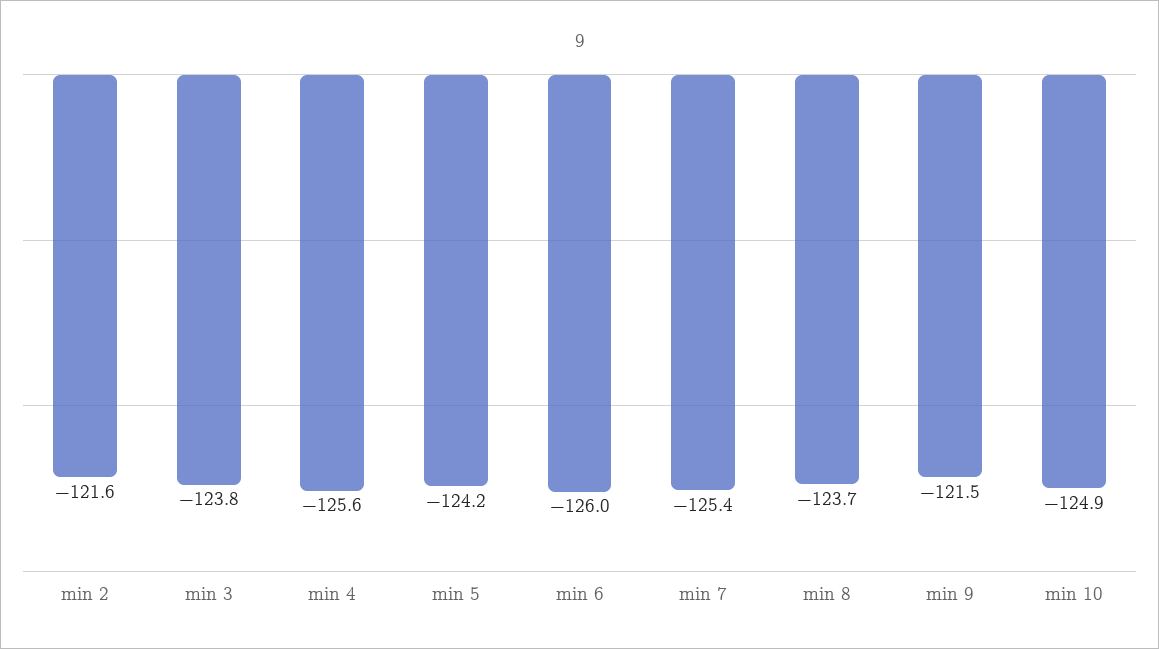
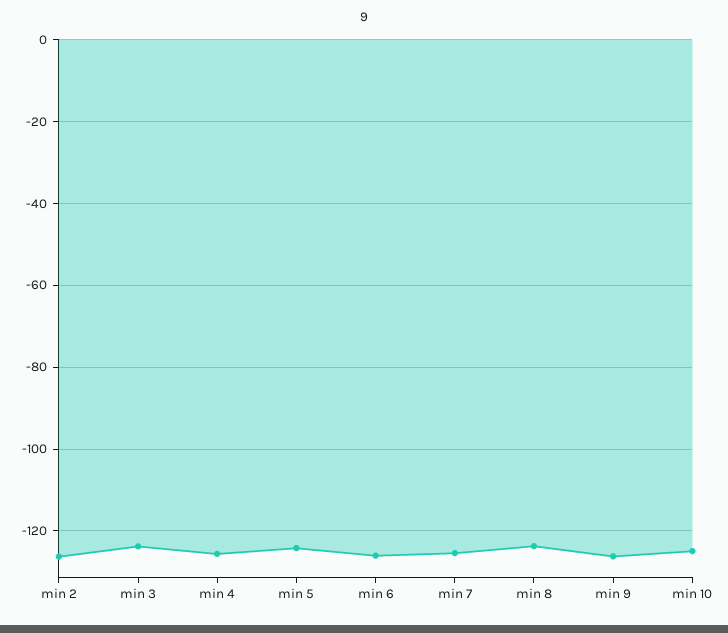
min 2: -121.6 -> -126
min 9: -121.5 -> -126

